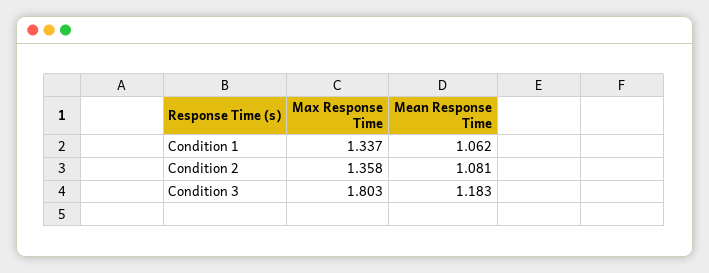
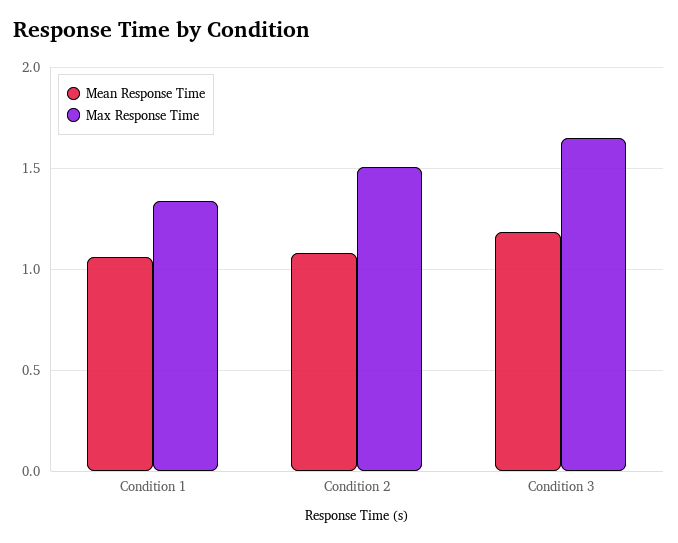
Max Response Time, Condition 2: 1.358 -> 1.5
Max Response Time, Condition 3: 1.803 -> 1.65

